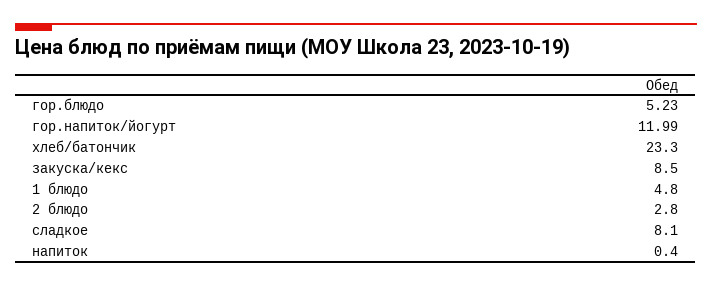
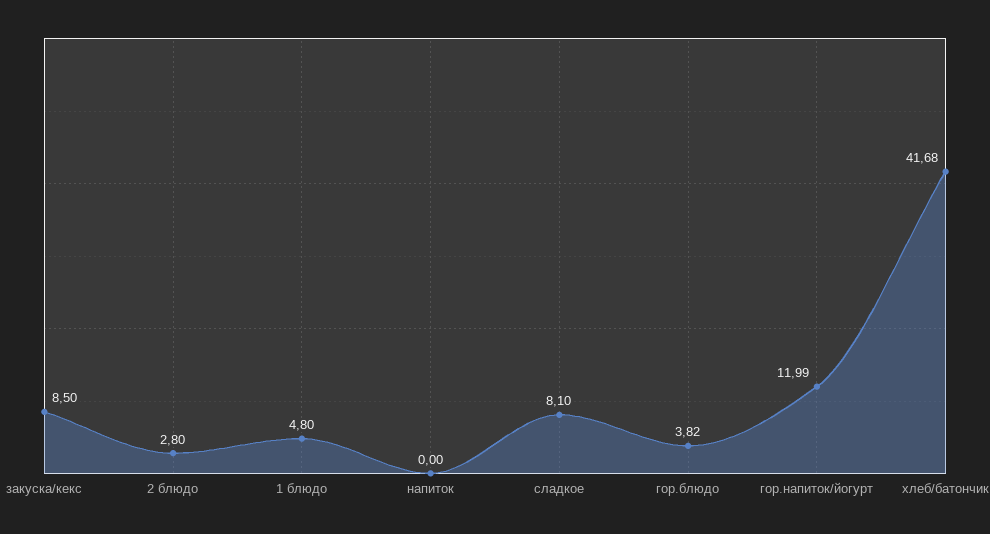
гор.блюдо: 5.23 -> 3.82
хлеб/батончик: 23.3 -> 41.68
напиток: 0.4 -> 0

